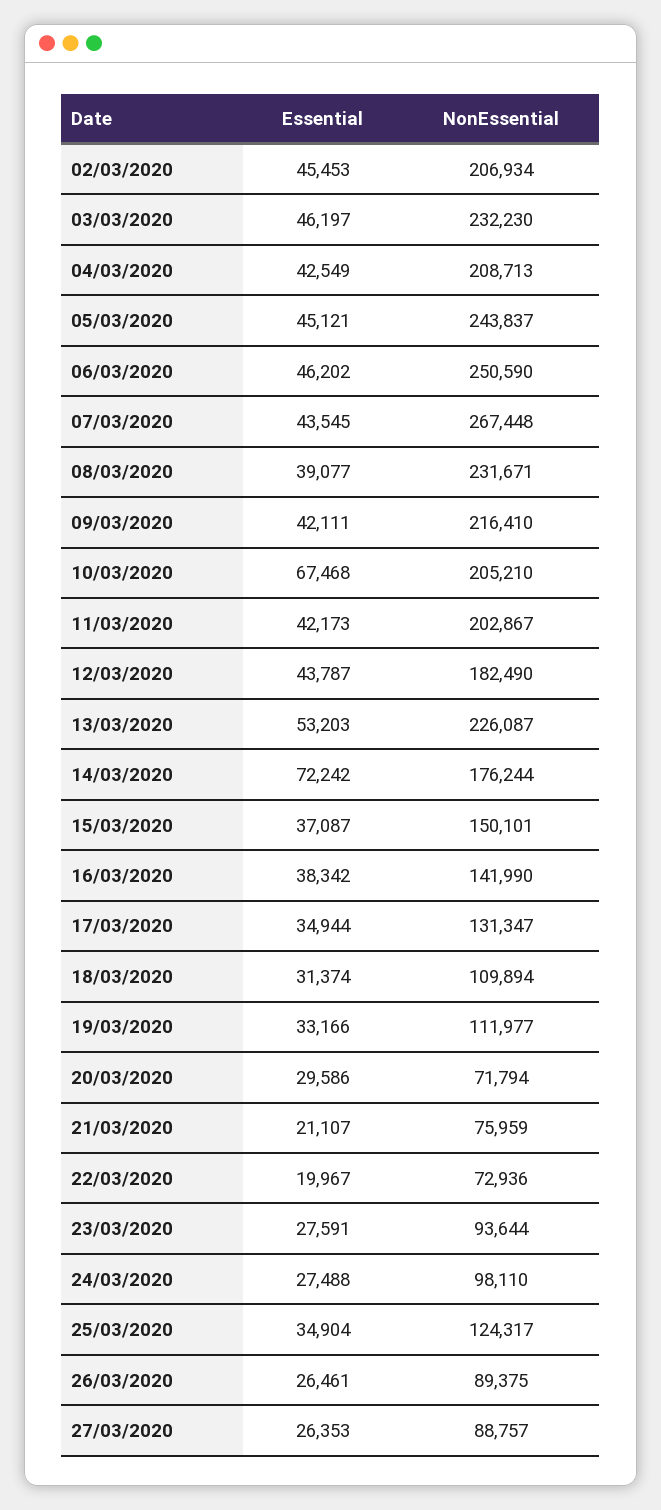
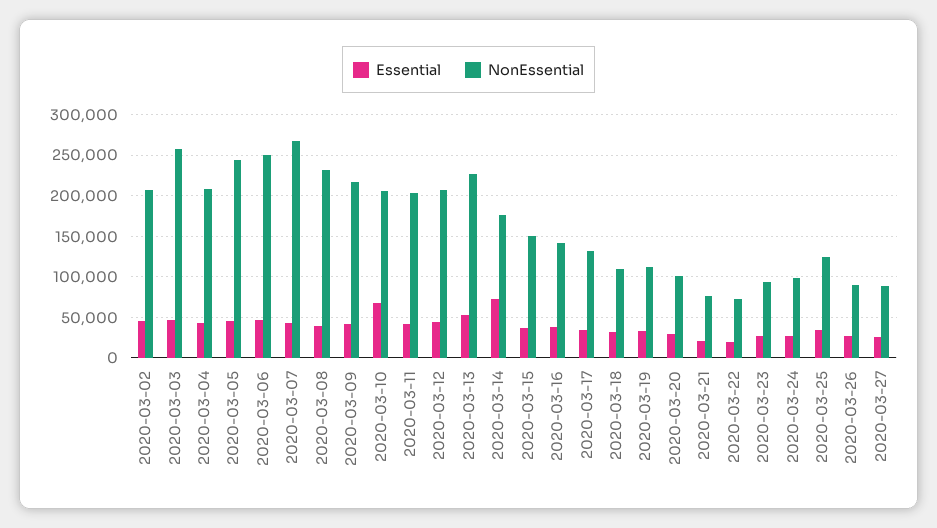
NonEssential, 03/03/2020: 232230 -> 260000
NonEssential, 12/03/2020: 182490 -> 210000
NonEssential, 20/03/2020: 71794 -> 100000

